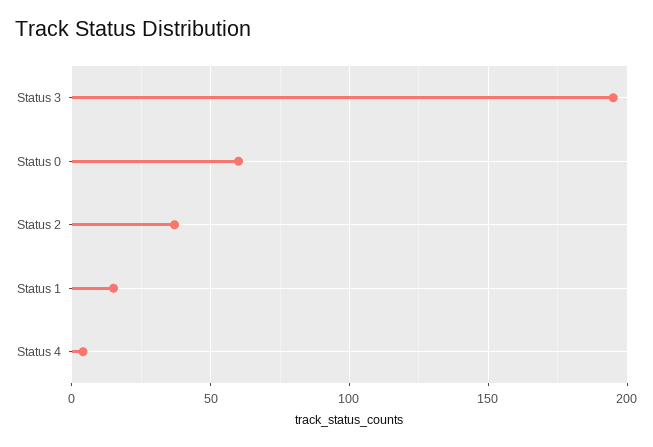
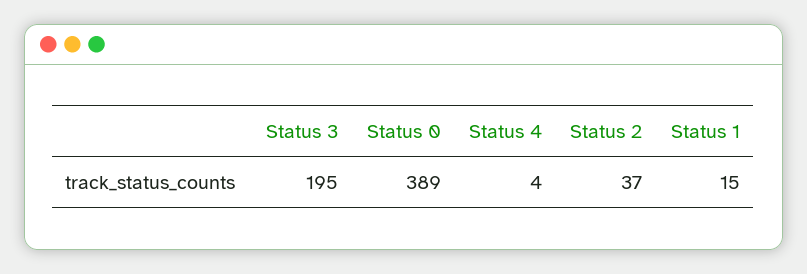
Status 0: 60 -> 389

